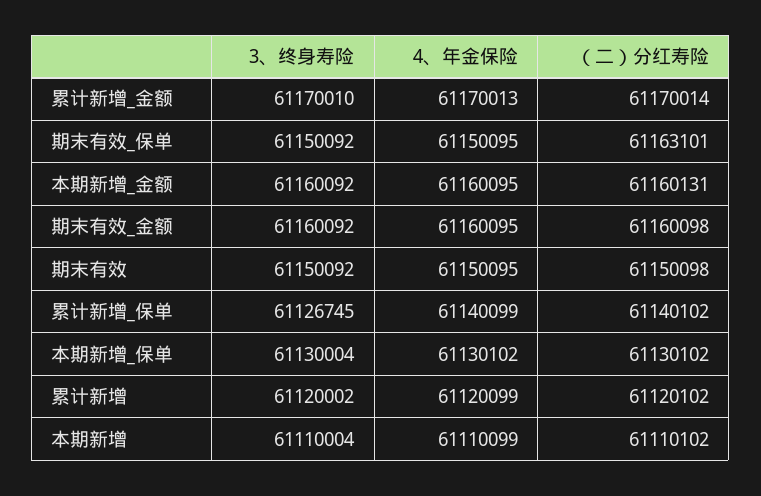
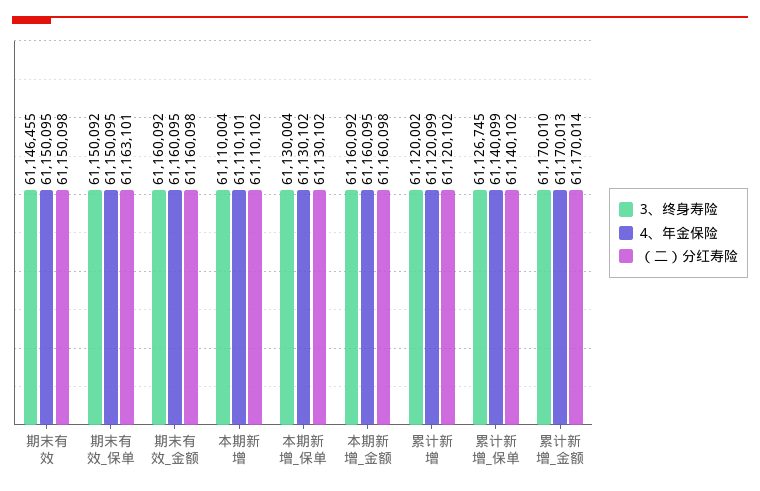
（二）分红寿险, 本期新增_金额: 61160131 -> 61160098
3、终身寿险, 期末有效: 61150092 -> 61146455
4、年金保险, 本期新增: 61110099 -> 61110101

